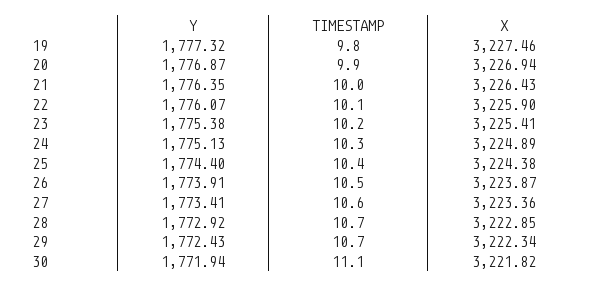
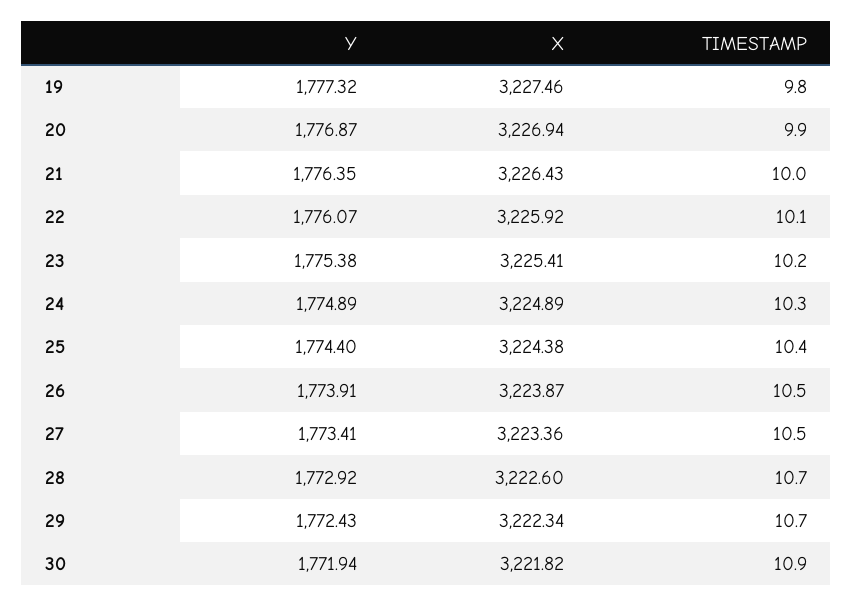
X, 22: 3225.9 -> 3225.92
Y, 24: 1775.13 -> 1774.89
TIMESTAMP, 27: 10.6 -> 10.5
X, 28: 3222.85 -> 3222.6
TIMESTAMP, 30: 11.1 -> 10.9

